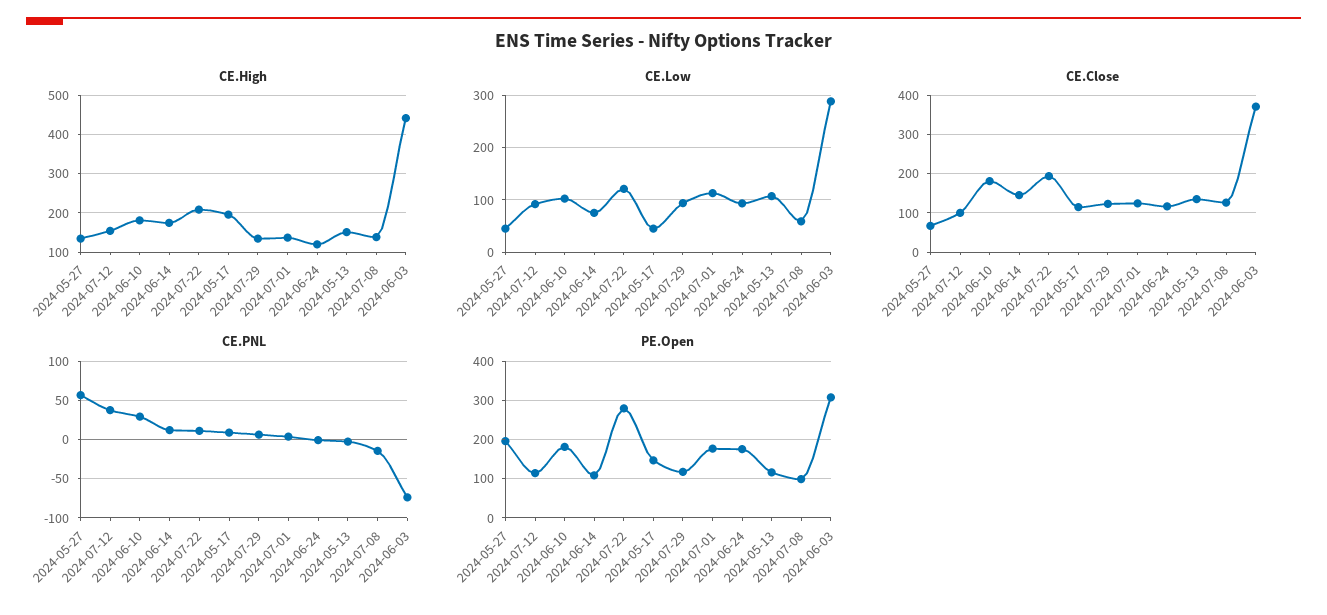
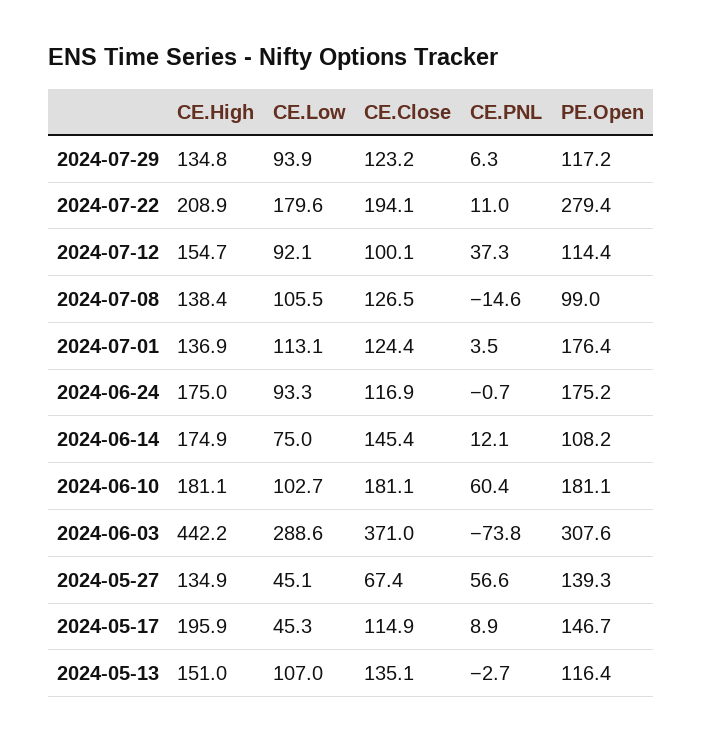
CE.High, 2024-06-24: 120 -> 175
CE.Low, 2024-07-22: 120 -> 179.6
CE.Low, 2024-07-08: 60 -> 105.5
CE.PNL, 2024-06-10: 30 -> 60.4
PE.Open, 2024-05-27: 200 -> 139.3

